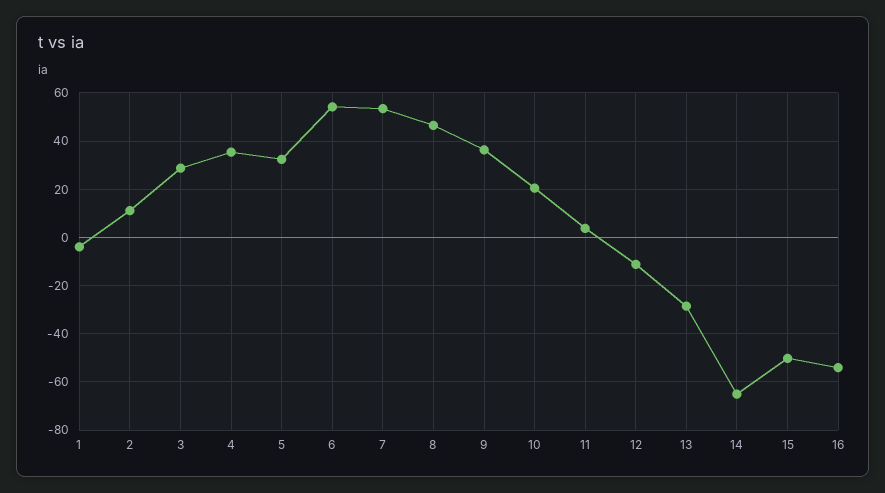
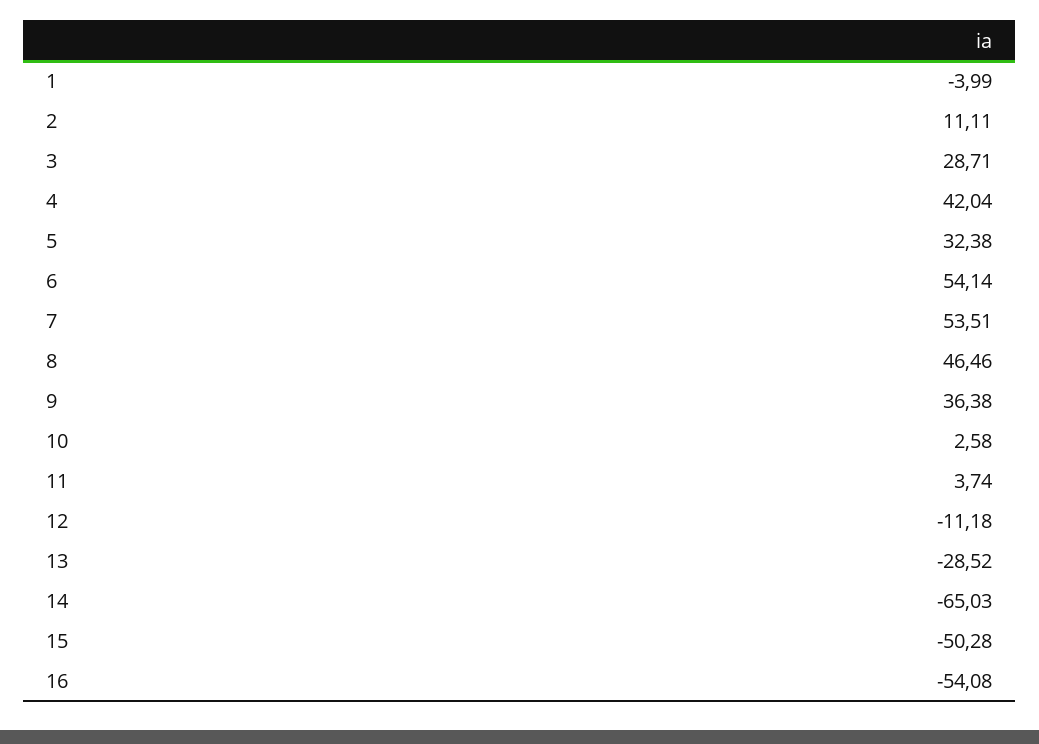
4: 35 -> 42.04
10: 20 -> 2.58

